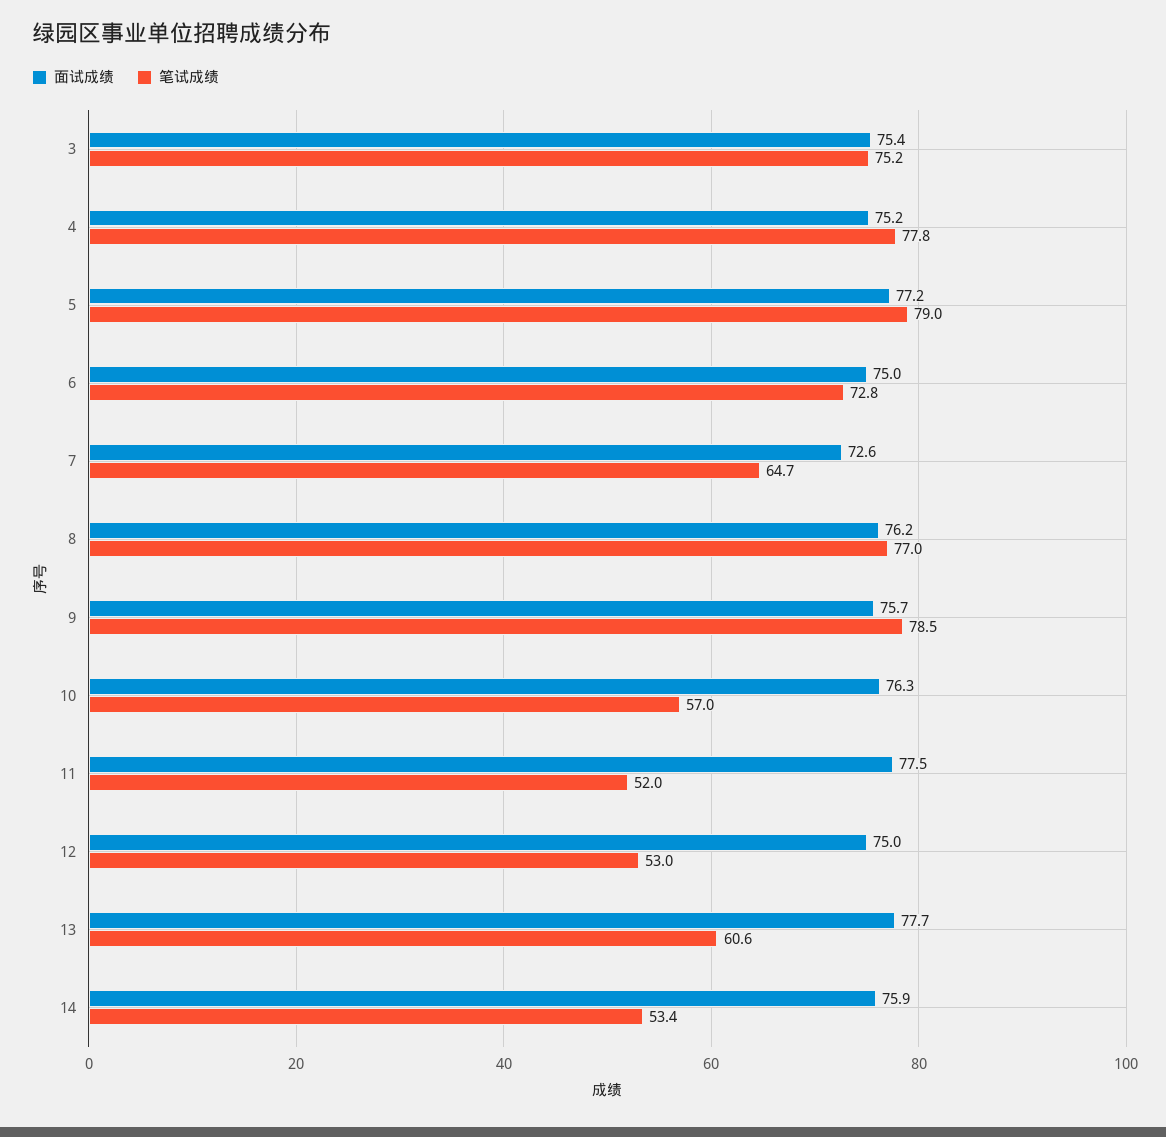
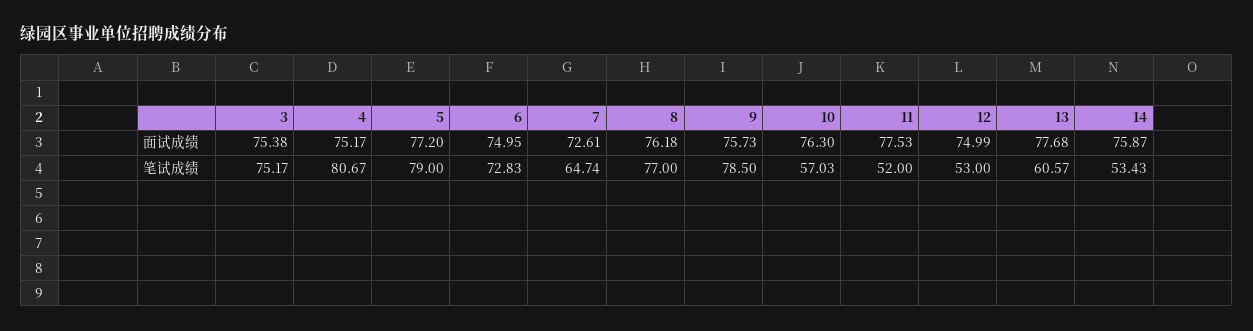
笔试成绩, 4: 77.8 -> 80.67

